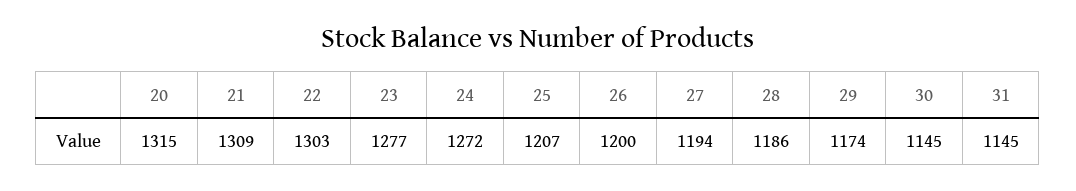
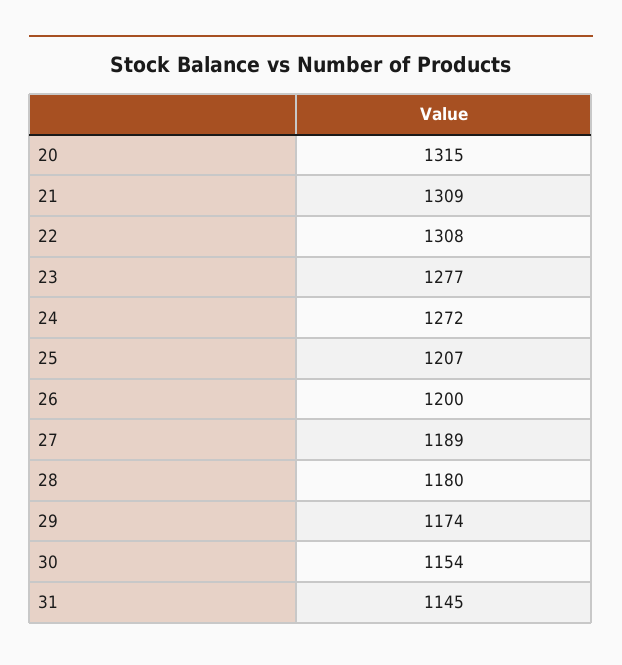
22: 1303 -> 1308
27: 1194 -> 1189
28: 1186 -> 1180
30: 1145 -> 1154

